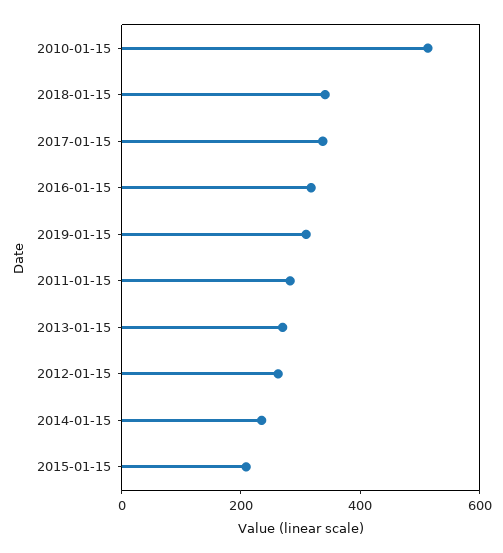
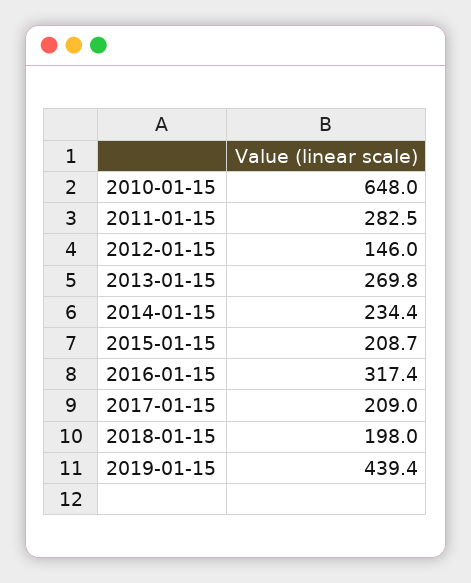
2010-01-15: 500 -> 648
2018-01-15: 350 -> 198
2017-01-15: 350 -> 209
2019-01-15: 300 -> 439.4
2012-01-15: 250 -> 146

